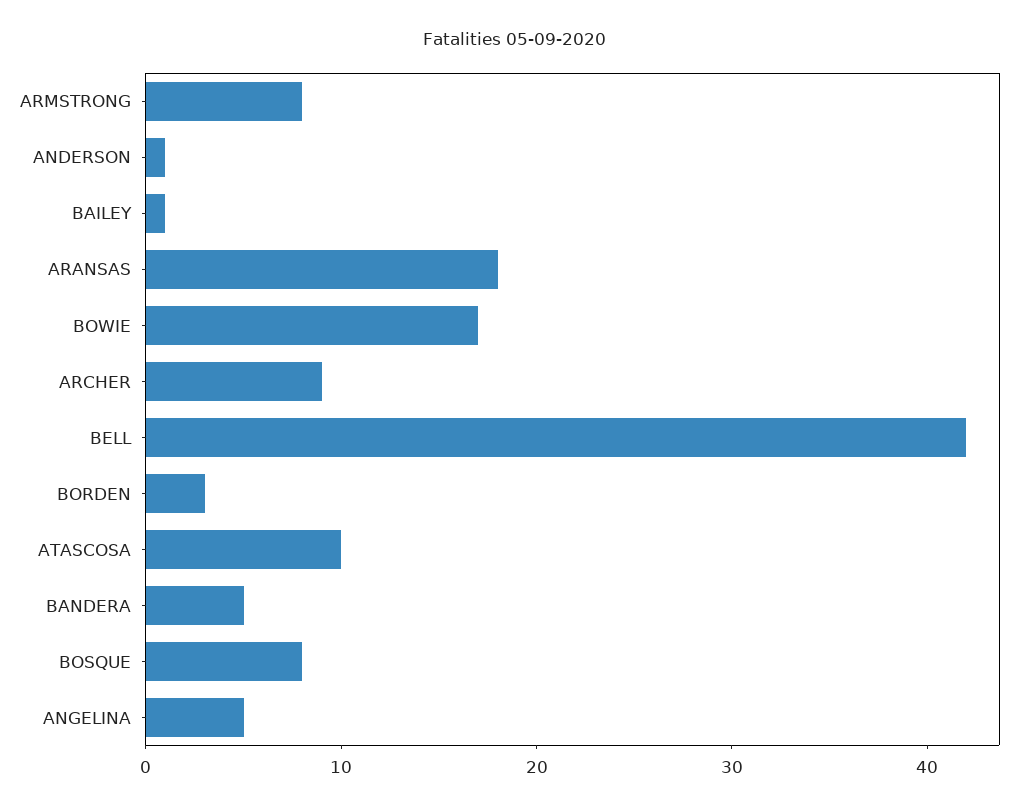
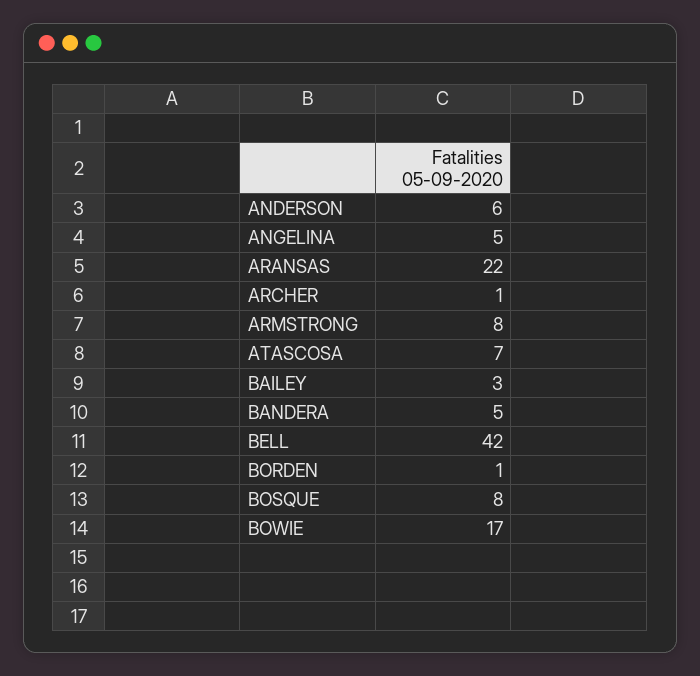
ANDERSON: 1 -> 6
BAILEY: 1 -> 3
ARANSAS: 18 -> 22
ARCHER: 9 -> 1
BORDEN: 3 -> 1
ATASCOSA: 10 -> 7

